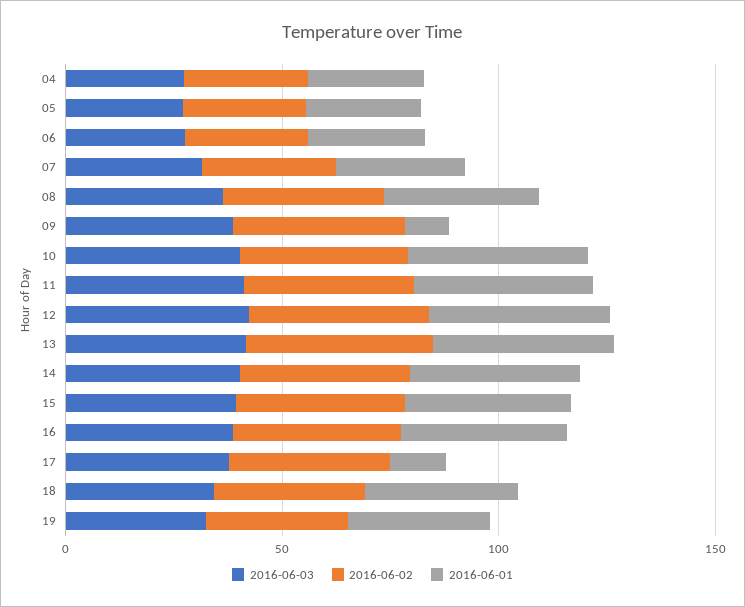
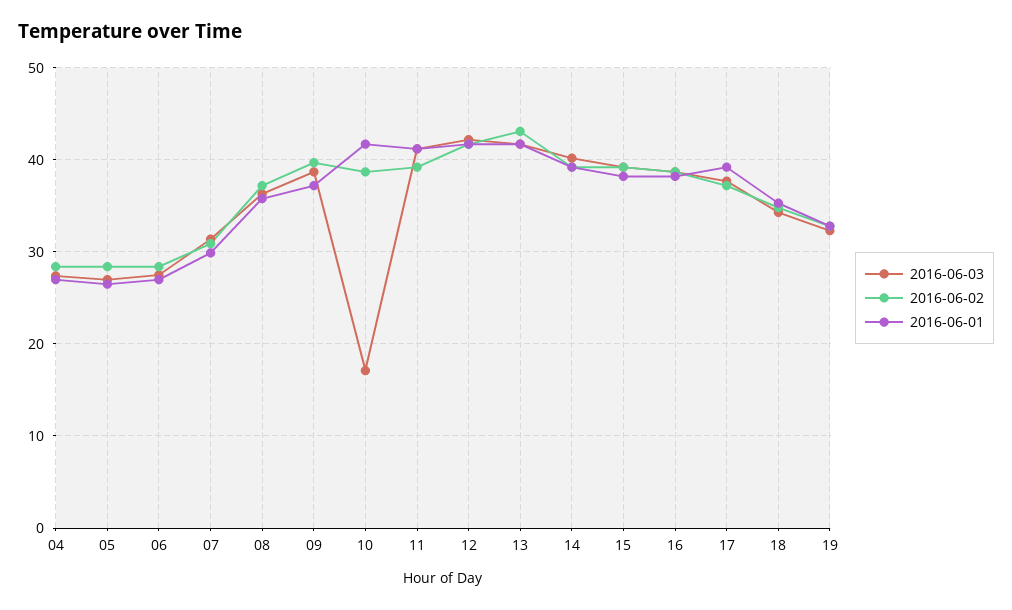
2016-06-01, 09: 10 -> 37
2016-06-03, 10: 40 -> 17
2016-06-01, 17: 10 -> 39

